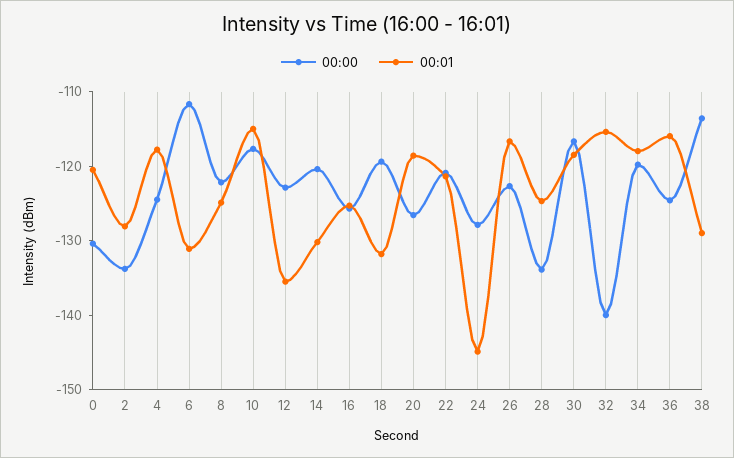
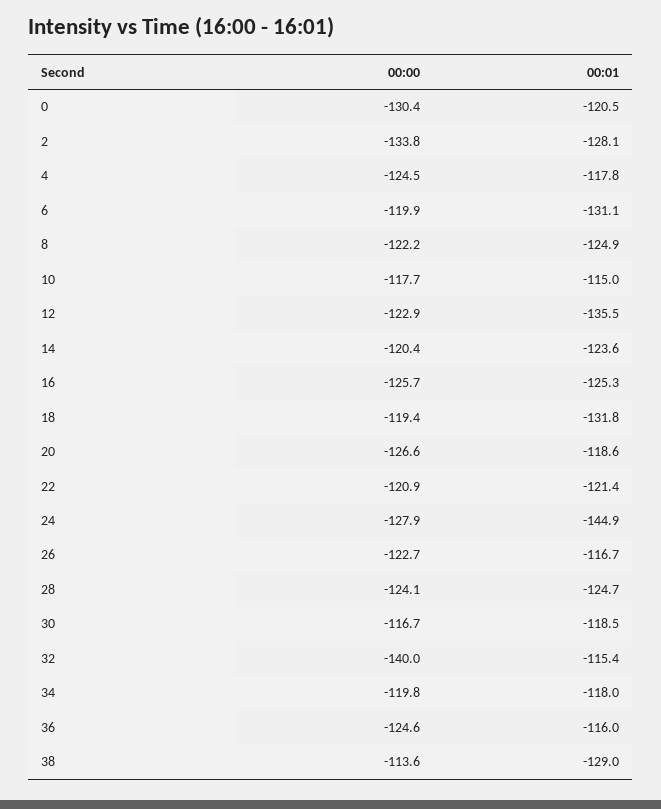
00:00, 6: -112 -> -119.9
00:01, 14: -130 -> -123.6
00:00, 28: -134 -> -124.1

